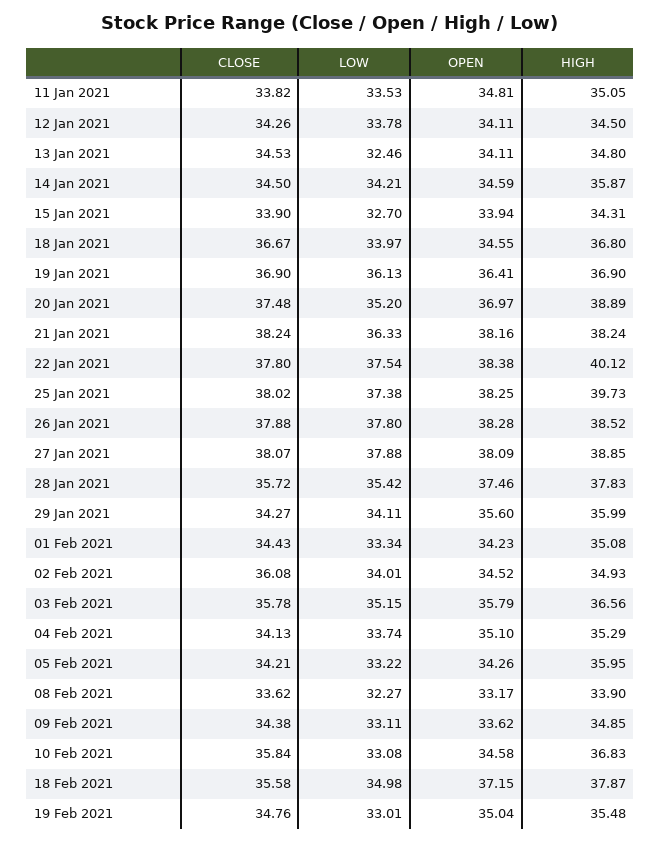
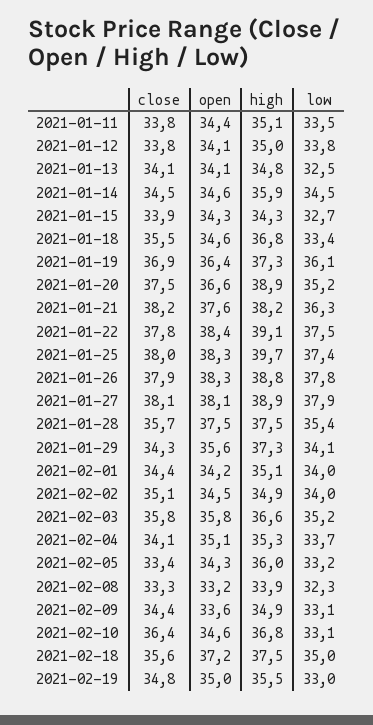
OPEN, 11 Jan 2021: 34.81 -> 34.4
CLOSE, 12 Jan 2021: 34.26 -> 33.8
HIGH, 12 Jan 2021: 34.5 -> 35
CLOSE, 13 Jan 2021: 34.53 -> 34.1
LOW, 14 Jan 2021: 34.21 -> 34.5
OPEN, 15 Jan 2021: 33.94 -> 34.3
CLOSE, 18 Jan 2021: 36.67 -> 35.5
LOW, 18 Jan 2021: 33.97 -> 33.4
HIGH, 19 Jan 2021: 36.9 -> 37.3
OPEN, 20 Jan 2021: 36.97 -> 36.6
OPEN, 21 Jan 2021: 38.16 -> 37.6
HIGH, 22 Jan 2021: 40.12 -> 39.1
HIGH, 26 Jan 2021: 38.52 -> 38.8
HIGH, 28 Jan 2021: 37.83 -> 37.5
HIGH, 29 Jan 2021: 35.99 -> 37.3
LOW, 01 Feb 2021: 33.34 -> 34
CLOSE, 02 Feb 2021: 36.08 -> 35.1
CLOSE, 05 Feb 2021: 34.21 -> 33.4
CLOSE, 08 Feb 2021: 33.62 -> 33.3
CLOSE, 10 Feb 2021: 35.84 -> 36.4
HIGH, 18 Feb 2021: 37.87 -> 37.5

